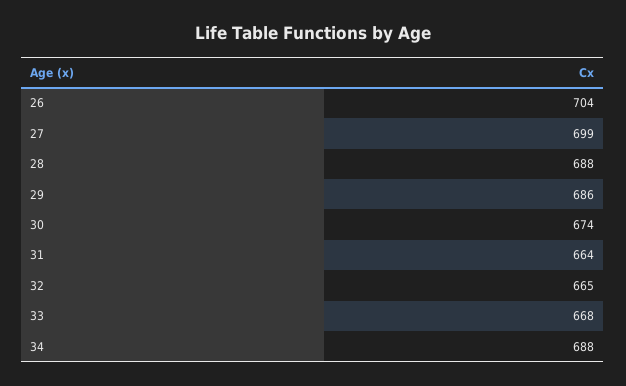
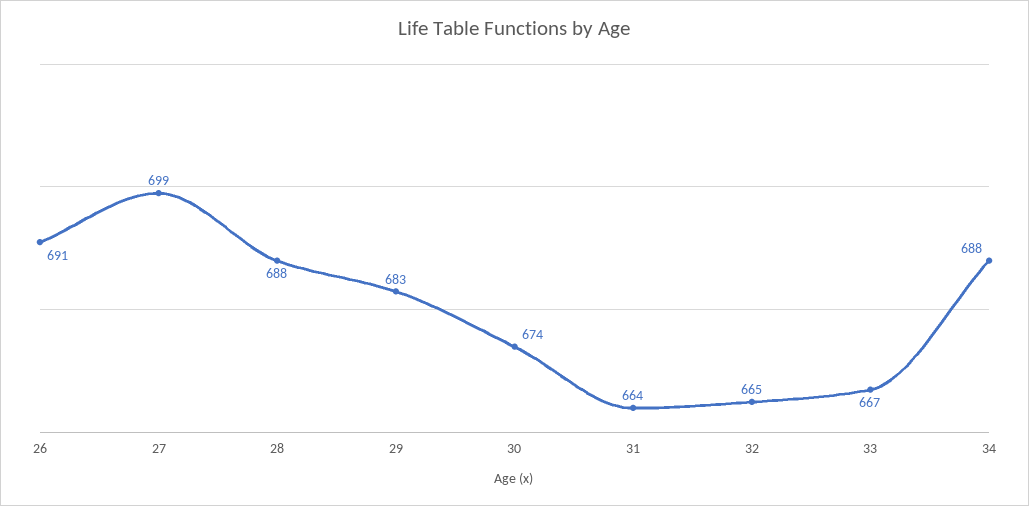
26: 704 -> 691
29: 686 -> 683
33: 668 -> 667

